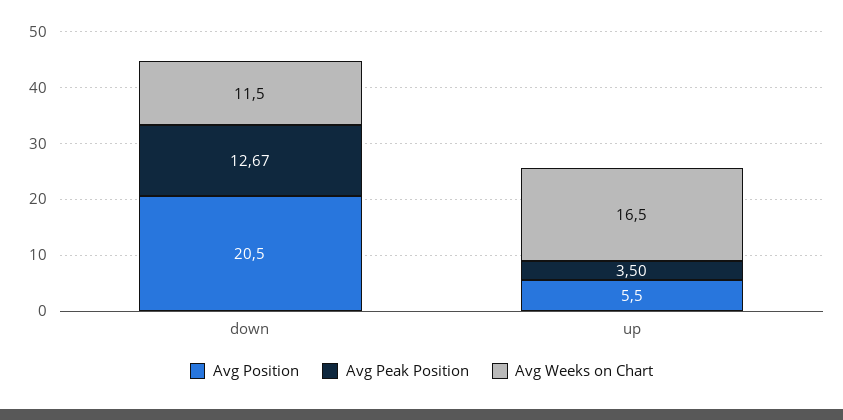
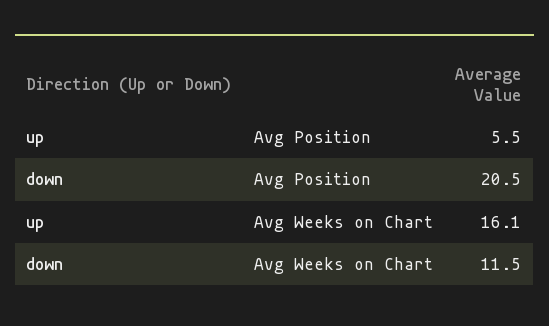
Avg Peak Position, down: 12.67 -> none
Avg Peak Position, up: 3.5 -> none
Avg Weeks on Chart, up: 16.5 -> 16.1

